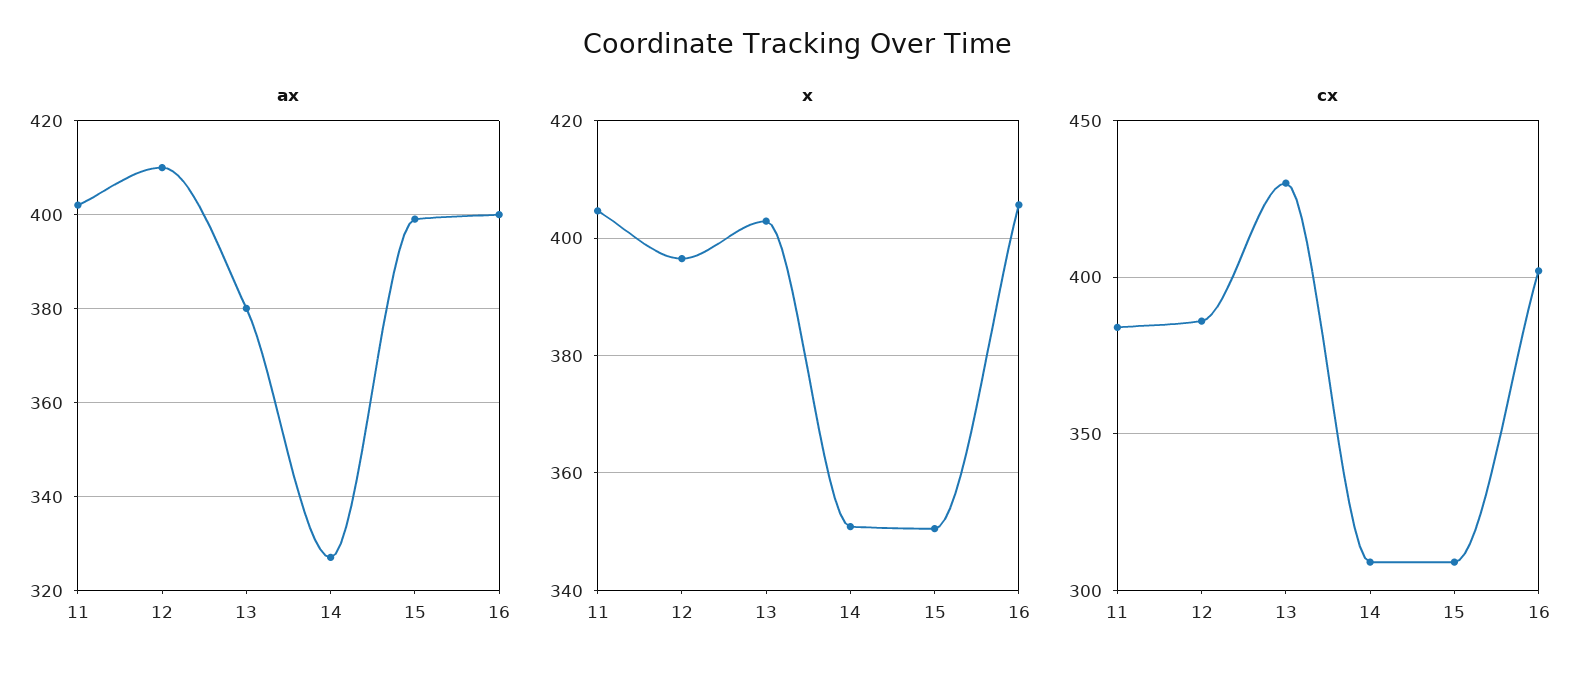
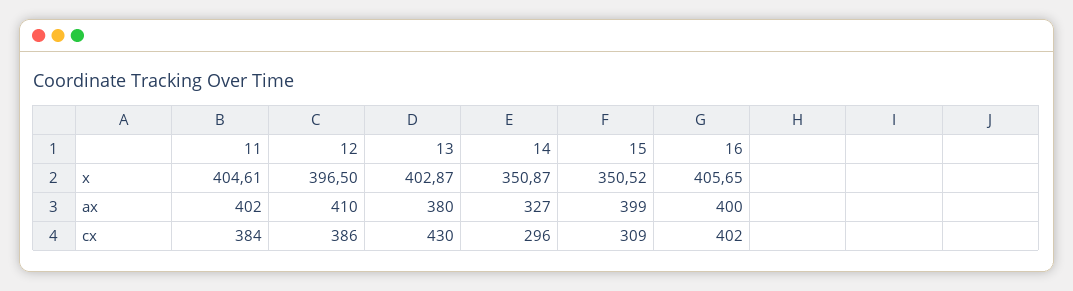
cx, 14: 310 -> 296

